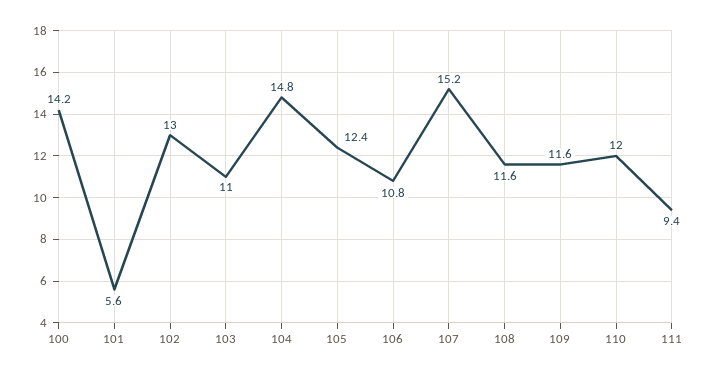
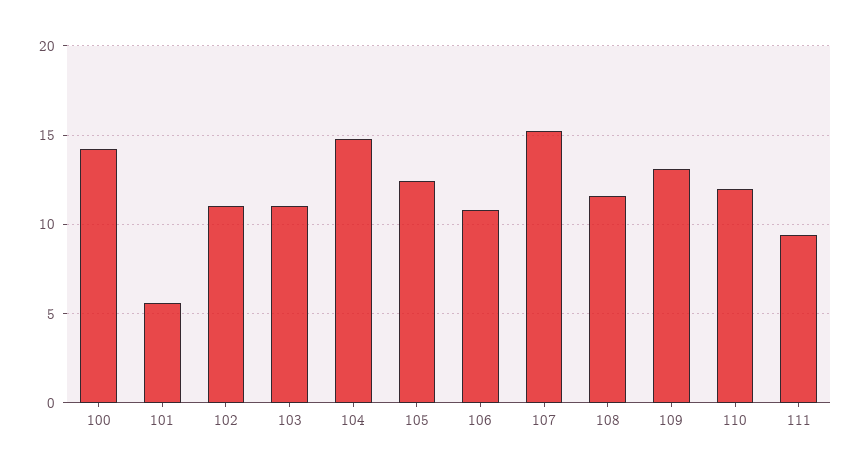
102: 13 -> 11
109: 11.6 -> 13

